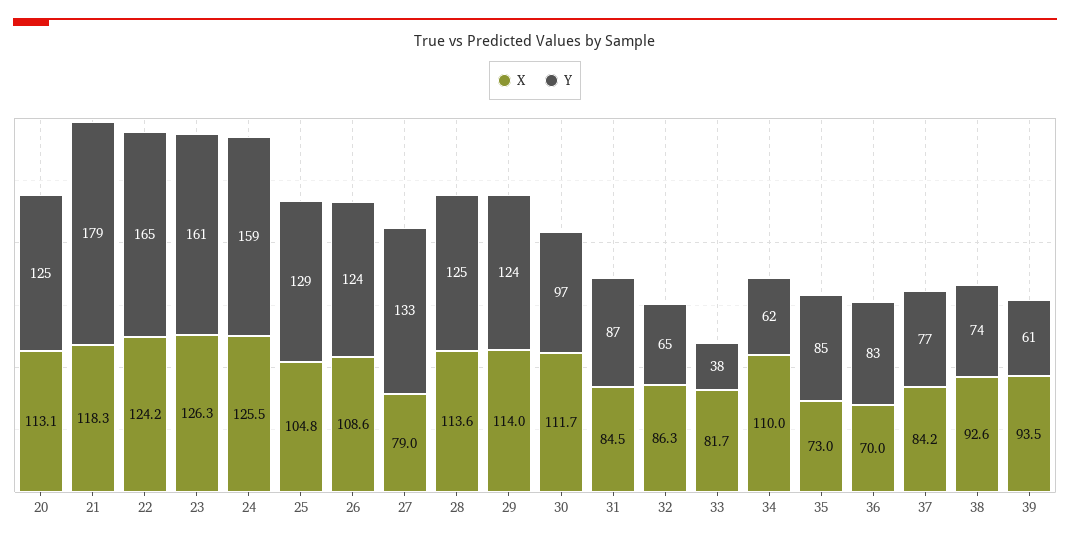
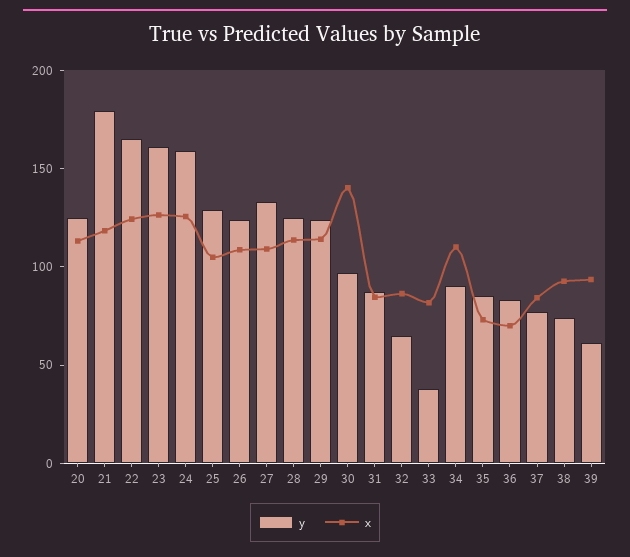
X, 27: 79 -> 110
X, 30: 111.7 -> 140
Y, 34: 62 -> 90

